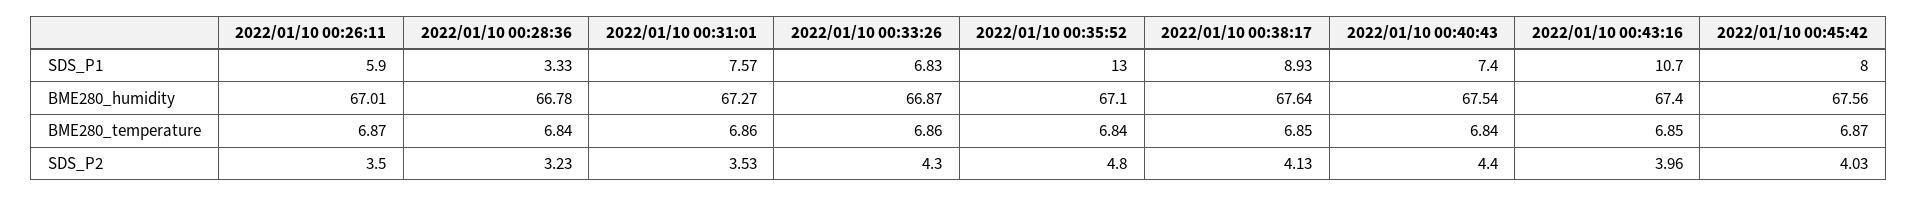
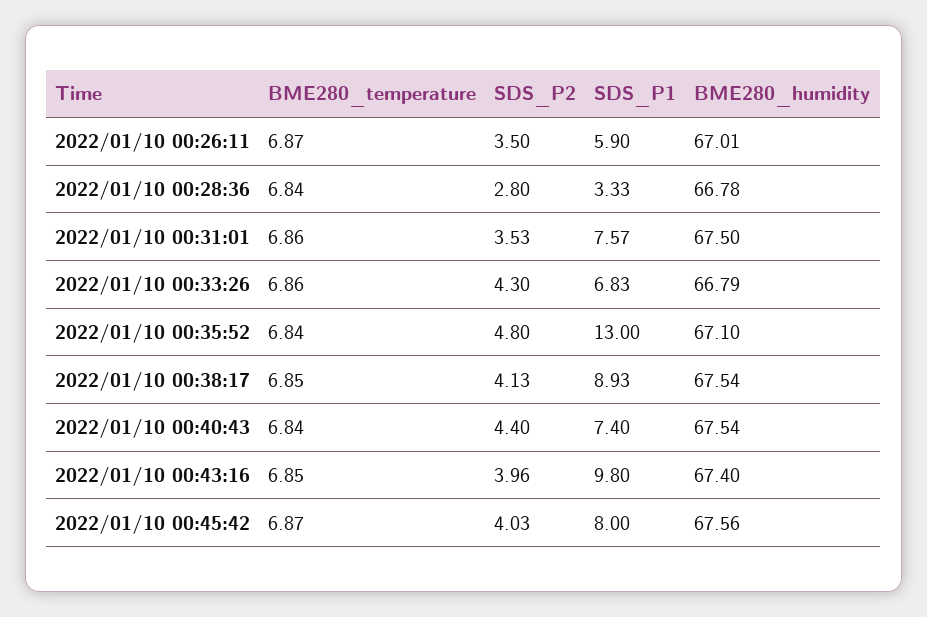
2022/01/10 00:43:16, SDS_P1: 10.7 -> 9.8
2022/01/10 00:31:01, BME280_humidity: 67.27 -> 67.5
2022/01/10 00:33:26, BME280_humidity: 66.87 -> 66.79
2022/01/10 00:38:17, BME280_humidity: 67.64 -> 67.54
2022/01/10 00:28:36, SDS_P2: 3.23 -> 2.8

